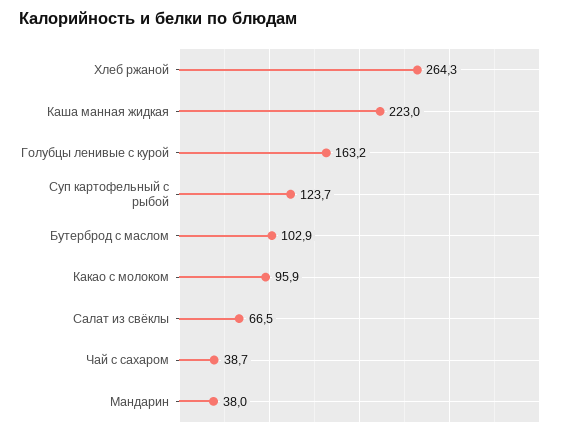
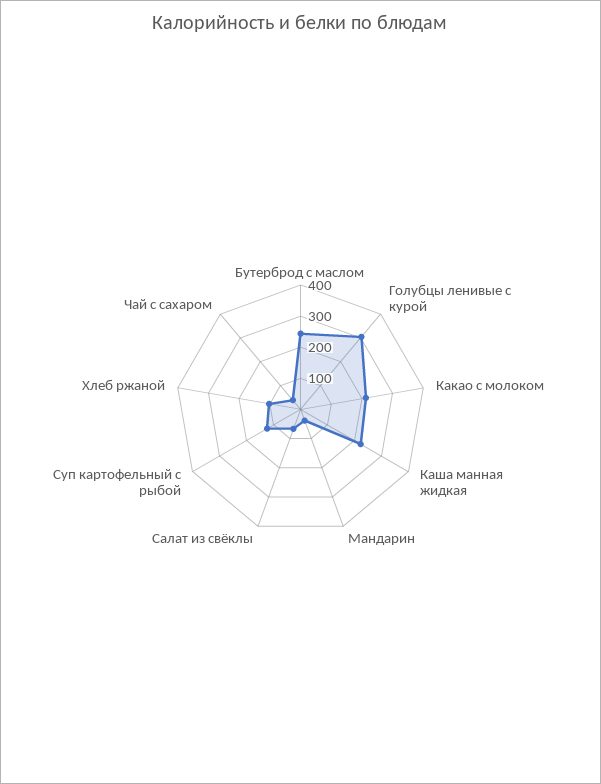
Хлеб ржаной: 264.3 -> 100
Голубцы ленивые с курой: 163.2 -> 300
Бутерброд с маслом: 102.9 -> 250
Какао с молоком: 95.9 -> 200

